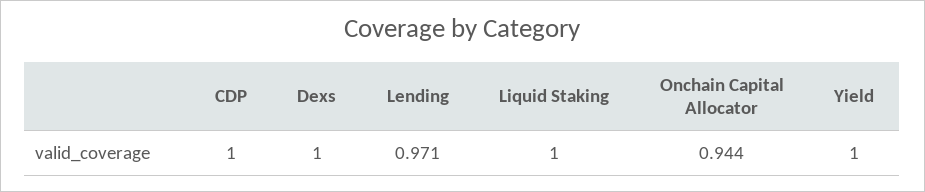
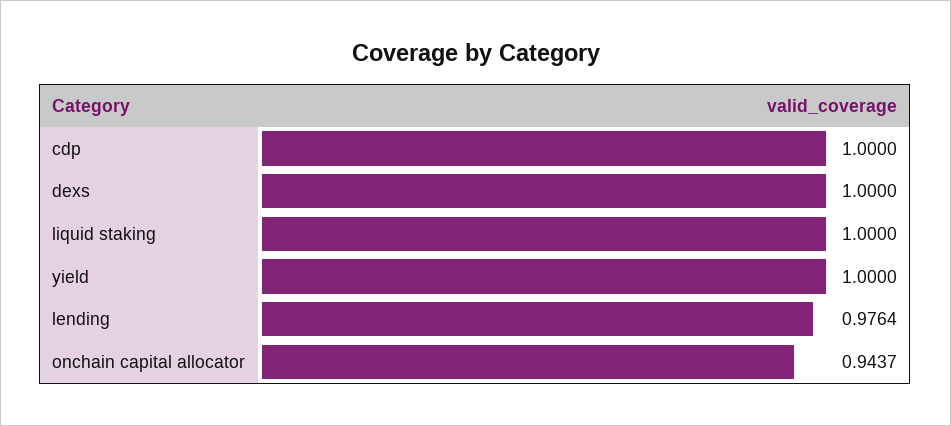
Lending: 0.971 -> 0.9764

